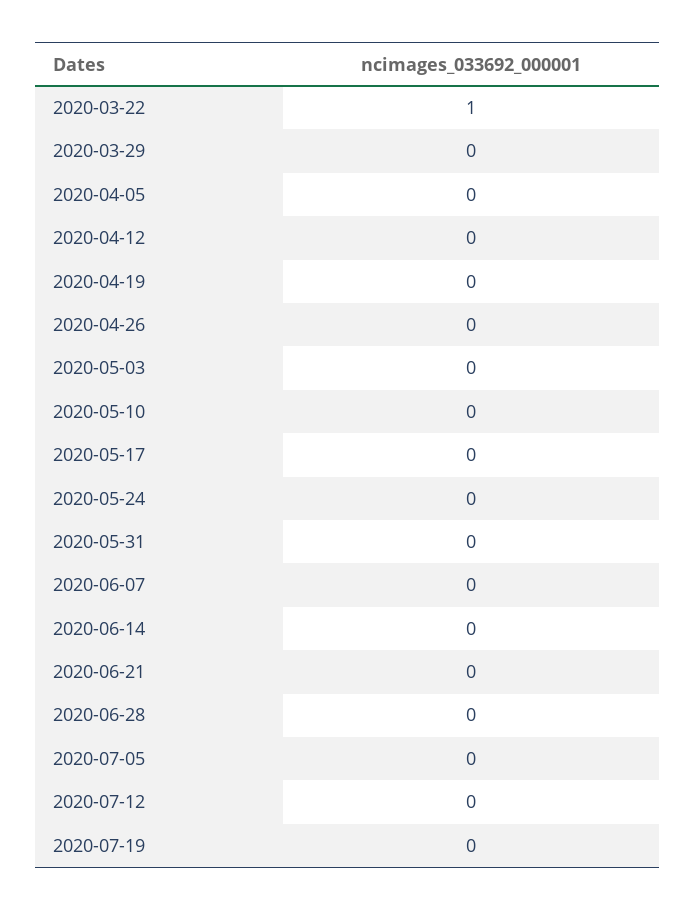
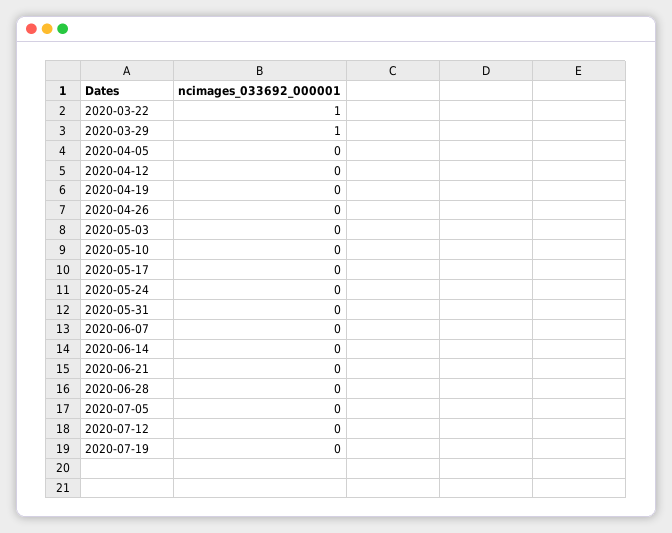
2020-03-29: 0 -> 1

